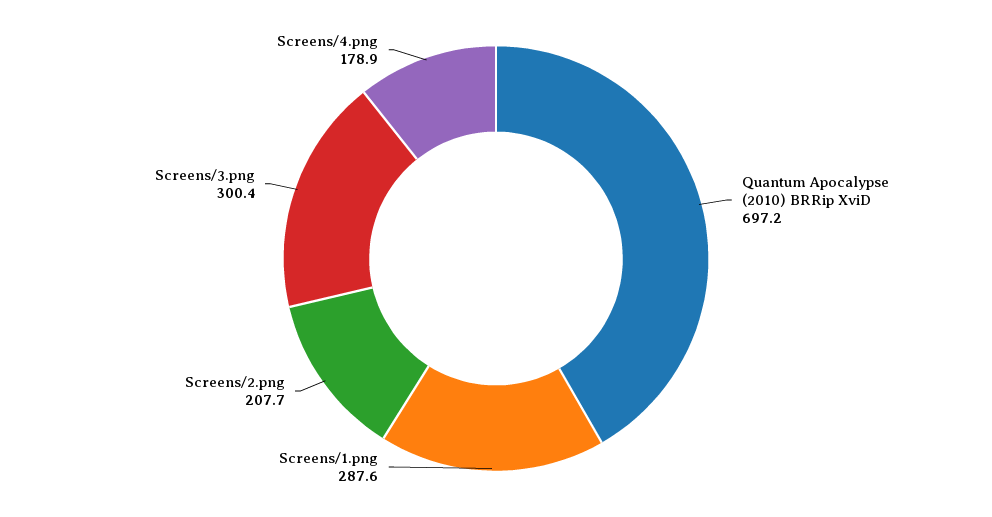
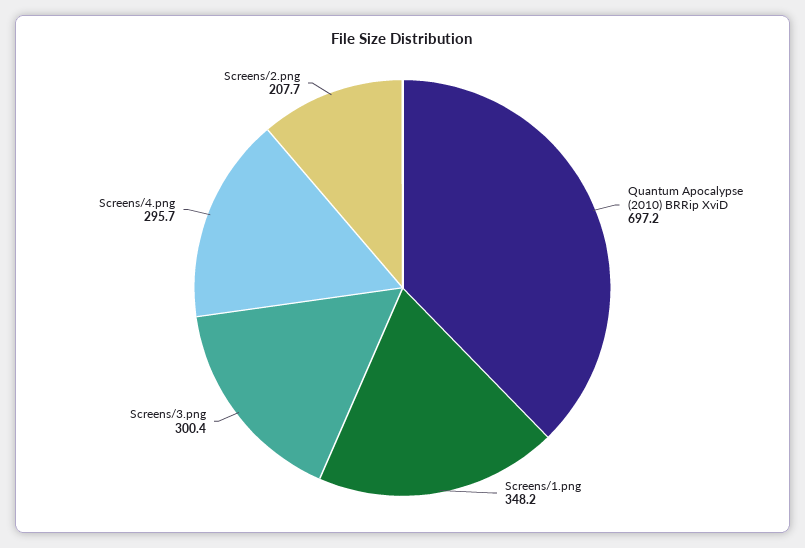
Screens/1.png: 287.6 -> 348.2
Screens/4.png: 178.9 -> 295.7

